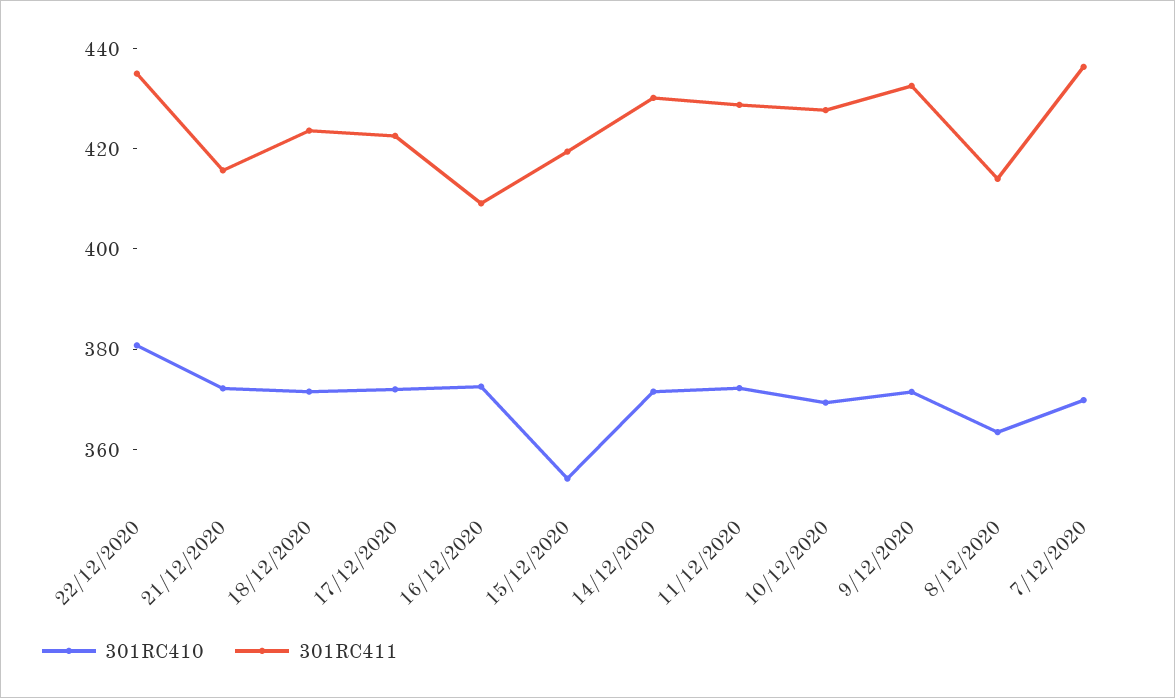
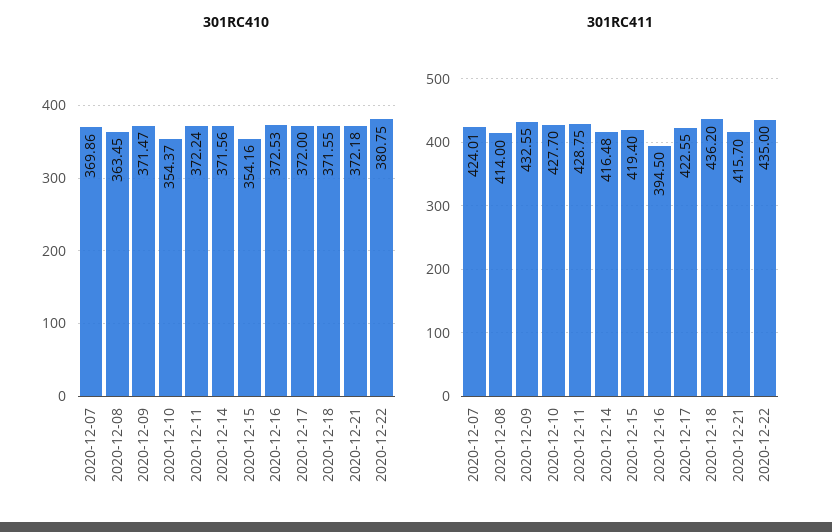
301RC411, 18/12/2020: 425 -> 436.2
301RC411, 16/12/2020: 410 -> 394.5
301RC411, 14/12/2020: 430 -> 416.48
301RC410, 10/12/2020: 370 -> 354.37
301RC411, 7/12/2020: 435 -> 424.01

